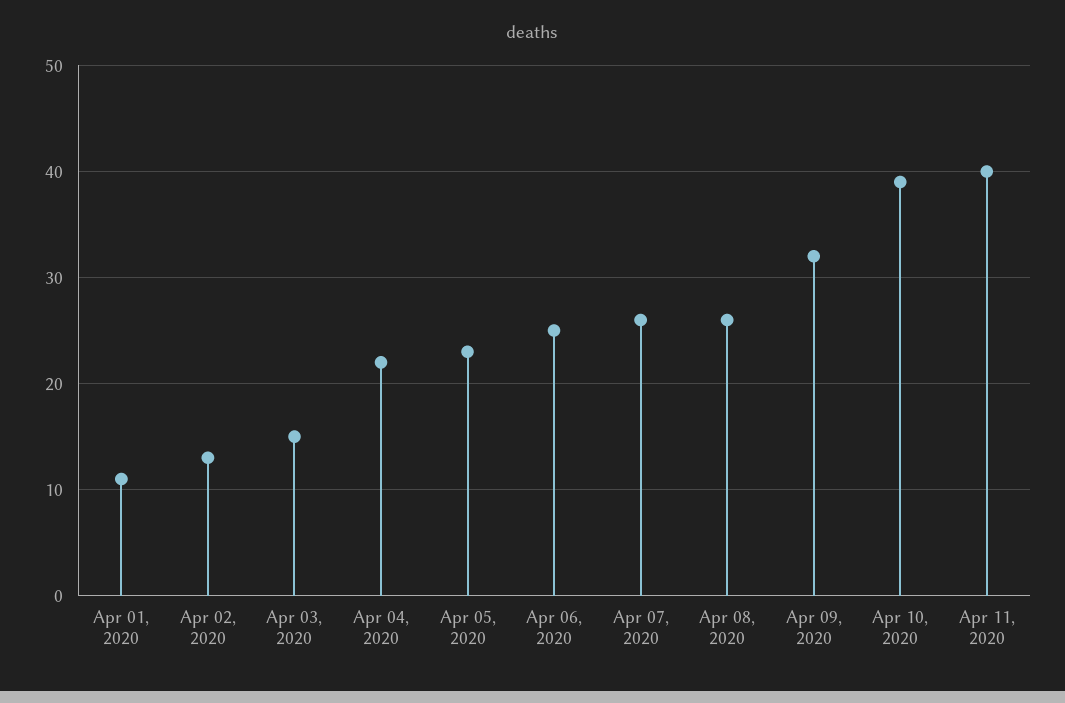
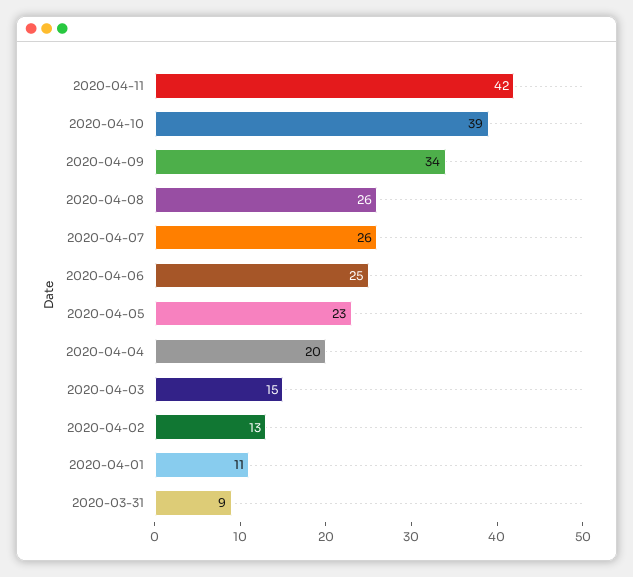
Apr 04, 2020: 22 -> 20
Apr 09, 2020: 32 -> 34
Apr 11, 2020: 40 -> 42
2020-03-31: none -> 9

